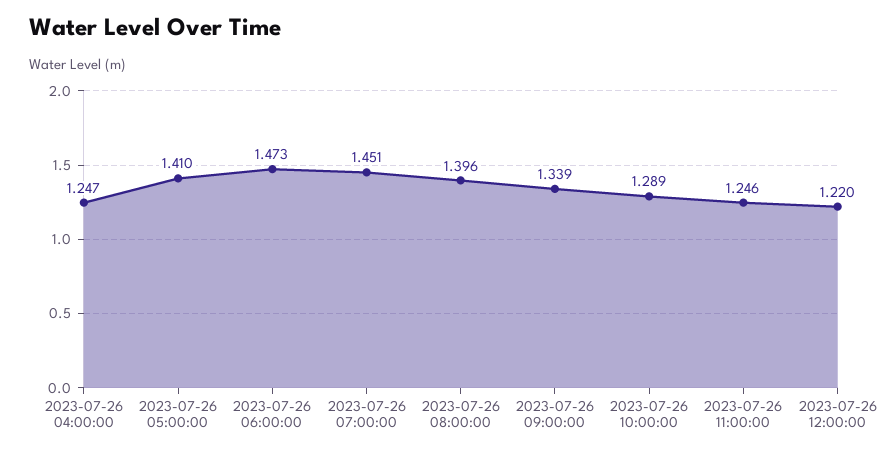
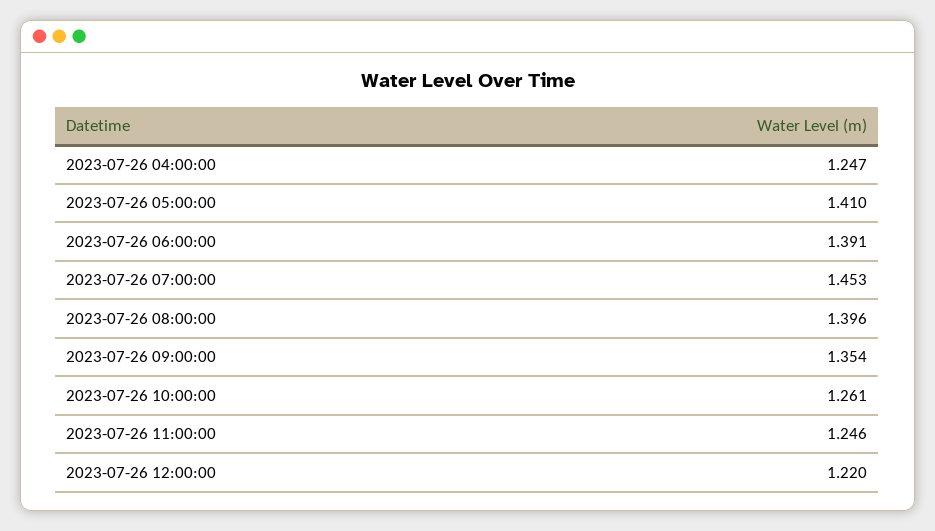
2023-07-26 06:00:00: 1.473 -> 1.391
2023-07-26 07:00:00: 1.451 -> 1.453
2023-07-26 09:00:00: 1.339 -> 1.354
2023-07-26 10:00:00: 1.289 -> 1.261

